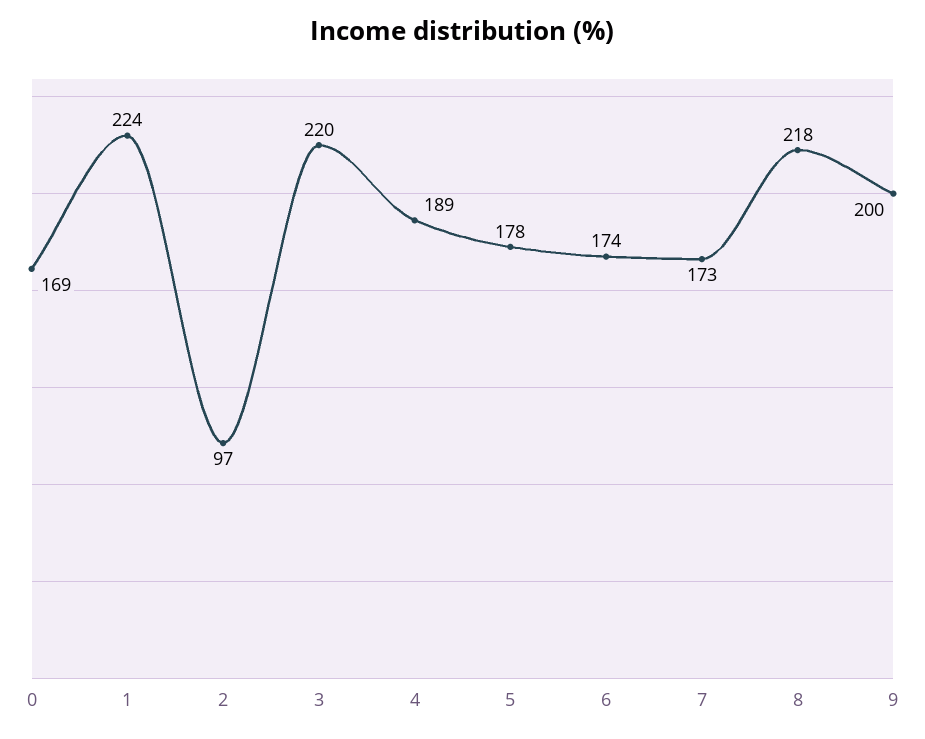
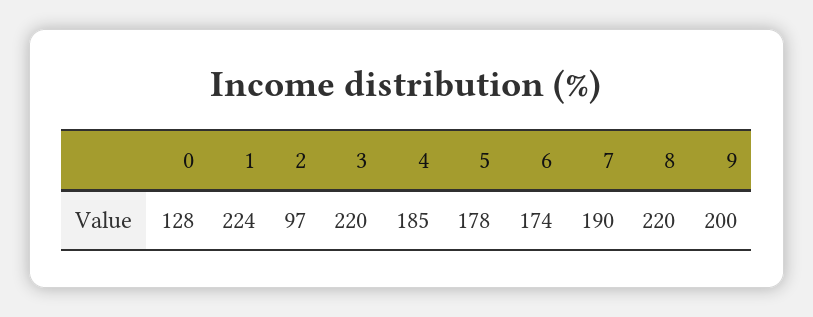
0: 169 -> 128
4: 189 -> 185
7: 173 -> 190
8: 218 -> 220

